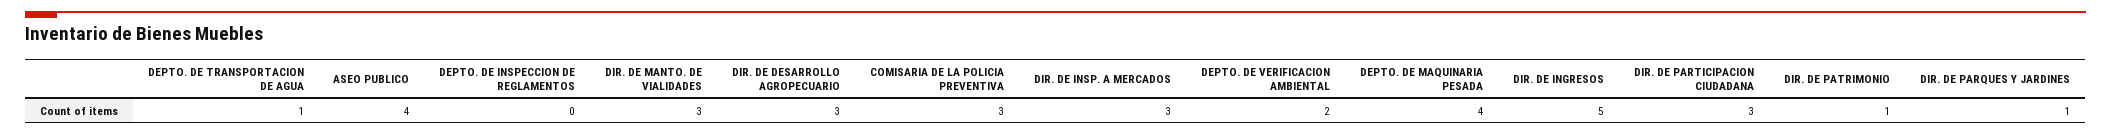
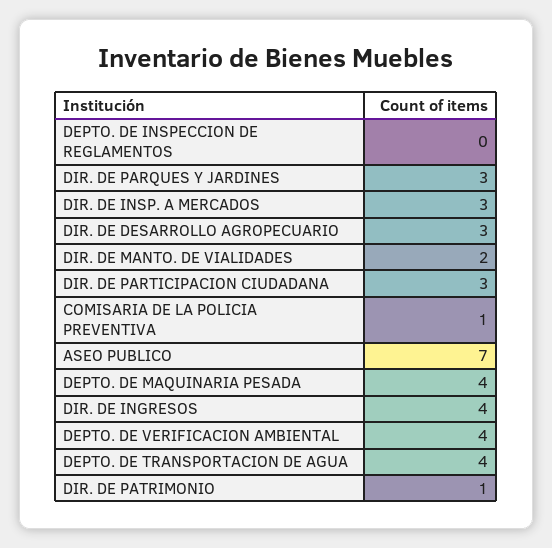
DEPTO. DE TRANSPORTACION DE AGUA: 1 -> 4
ASEO PUBLICO: 4 -> 7
DIR. DE MANTO. DE VIALIDADES: 3 -> 2
COMISARIA DE LA POLICIA PREVENTIVA: 3 -> 1
DEPTO. DE VERIFICACION AMBIENTAL: 2 -> 4
DIR. DE INGRESOS: 5 -> 4
DIR. DE PARQUES Y JARDINES: 1 -> 3

